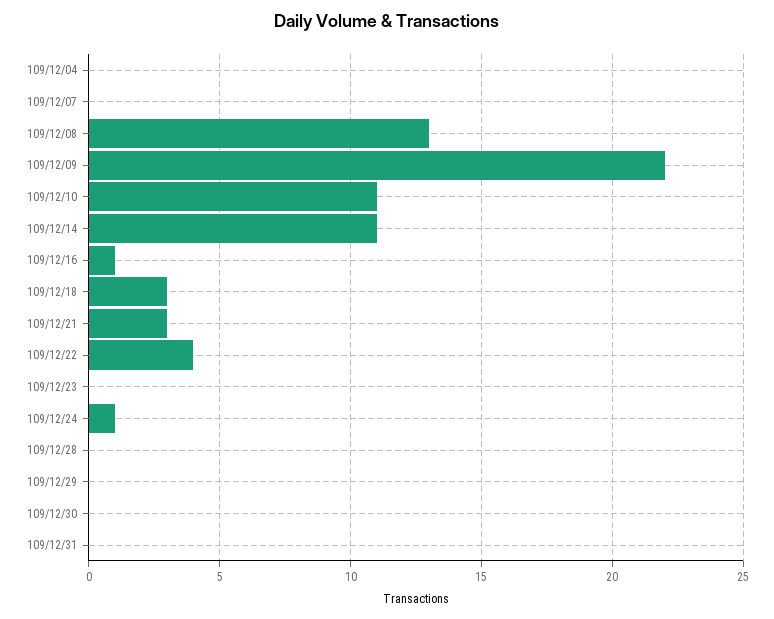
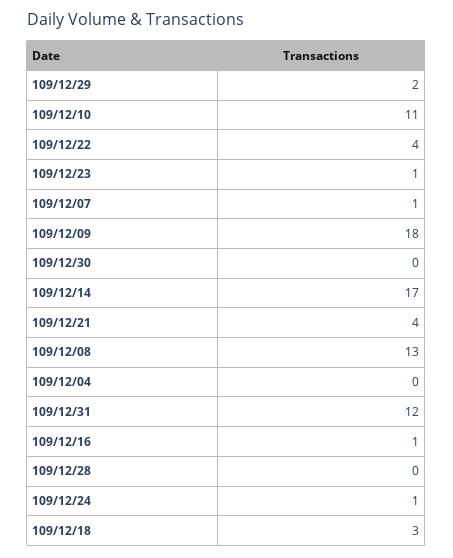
109/12/07: 0 -> 1
109/12/09: 22 -> 18
109/12/14: 11 -> 17
109/12/21: 3 -> 4
109/12/23: 0 -> 1
109/12/29: 0 -> 2
109/12/31: 0 -> 12

